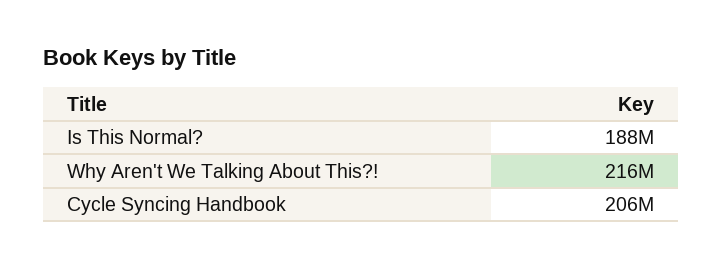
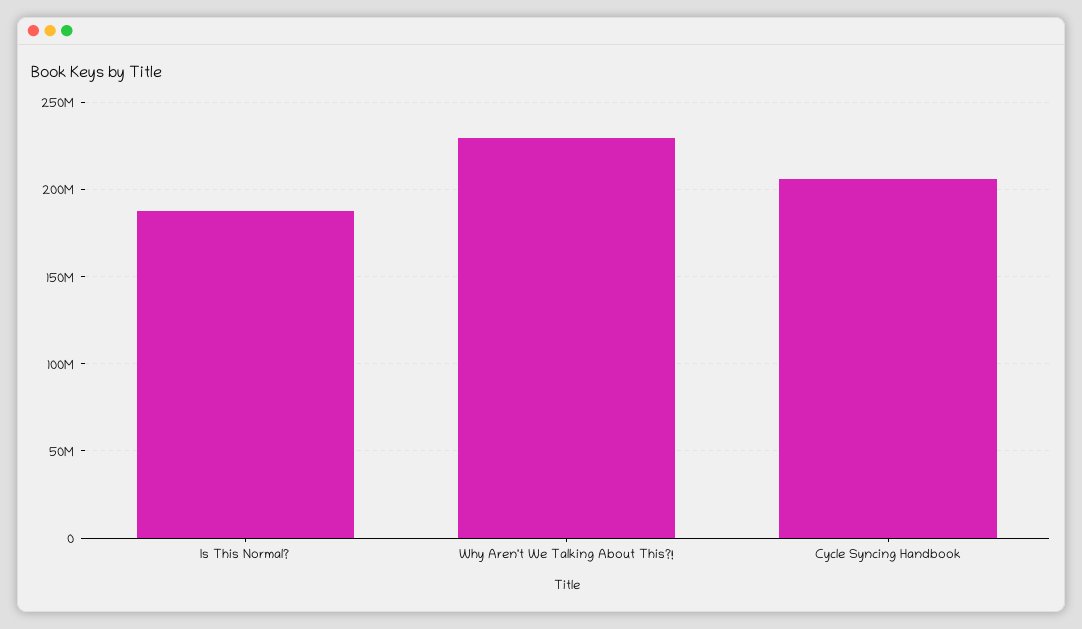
Why Aren't We Talking About This?!: 216000000 -> 230000000

